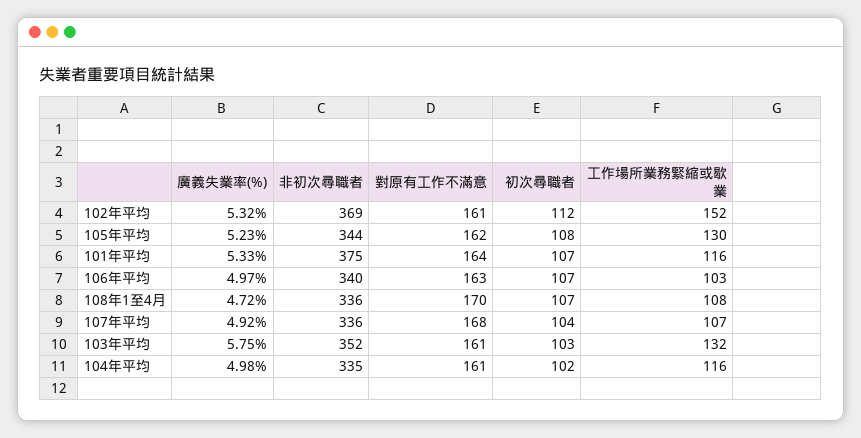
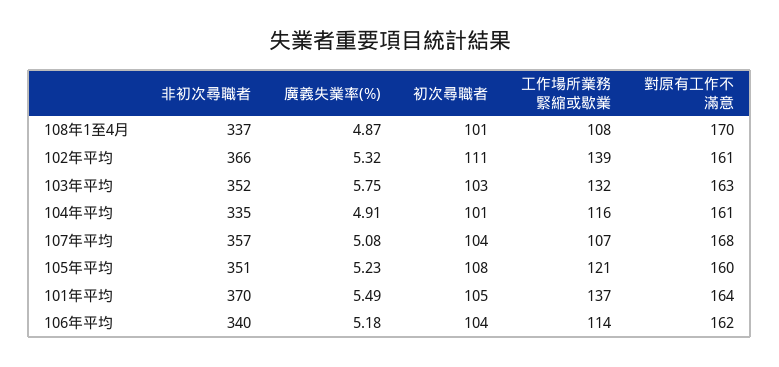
非初次尋職者, 102年平均: 369 -> 366
初次尋職者, 102年平均: 112 -> 111
工作場所業務緊縮或歇業, 102年平均: 152 -> 139
非初次尋職者, 105年平均: 344 -> 351
對原有工作不滿意, 105年平均: 162 -> 160
工作場所業務緊縮或歇業, 105年平均: 130 -> 121
廣義失業率(%), 101年平均: 5.33 -> 5.49
非初次尋職者, 101年平均: 375 -> 370
初次尋職者, 101年平均: 107 -> 105
工作場所業務緊縮或歇業, 101年平均: 116 -> 137
廣義失業率(%), 106年平均: 4.97 -> 5.18
對原有工作不滿意, 106年平均: 163 -> 162
初次尋職者, 106年平均: 107 -> 104
工作場所業務緊縮或歇業, 106年平均: 103 -> 114
廣義失業率(%), 108年1至4月: 4.72 -> 4.87
非初次尋職者, 108年1至4月: 336 -> 337
初次尋職者, 108年1至4月: 107 -> 101
廣義失業率(%), 107年平均: 4.92 -> 5.08
非初次尋職者, 107年平均: 336 -> 357
對原有工作不滿意, 103年平均: 161 -> 163
廣義失業率(%), 104年平均: 4.98 -> 4.91
初次尋職者, 104年平均: 102 -> 101

